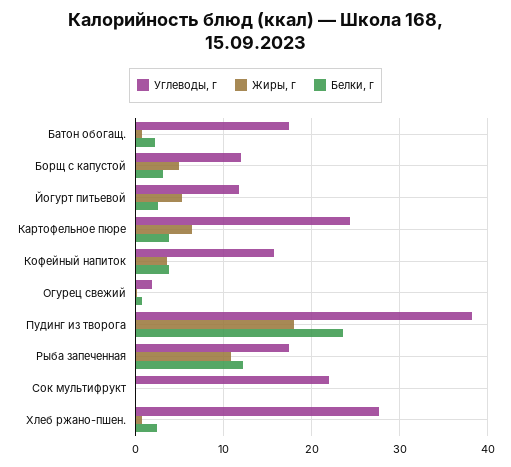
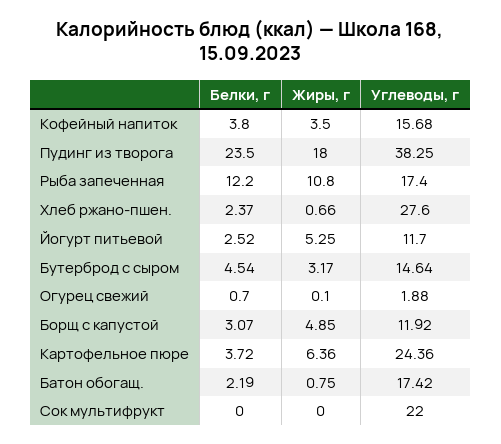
Белки, г, Бутерброд с сыром: none -> 4.54
Жиры, г, Бутерброд с сыром: none -> 3.17
Углеводы, г, Бутерброд с сыром: none -> 14.64

